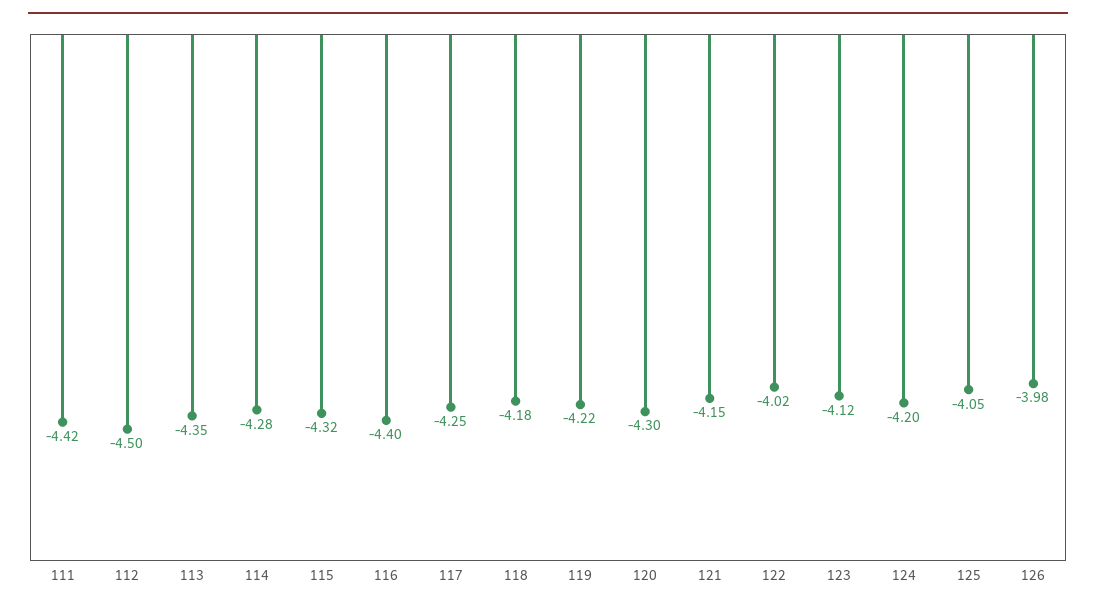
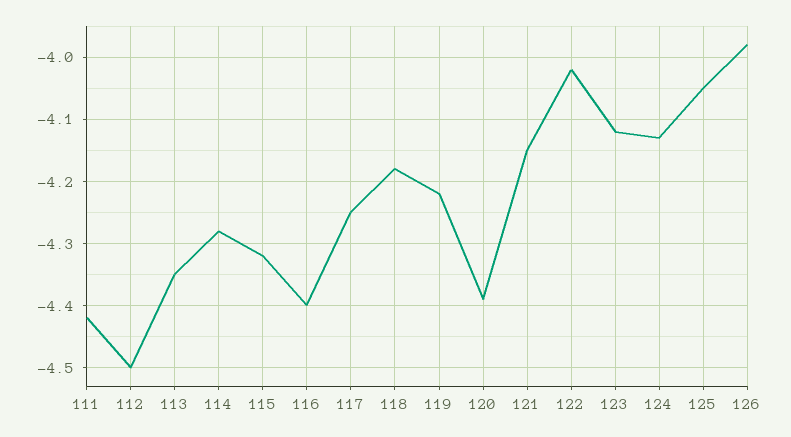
120: -4.3 -> -4.39
124: -4.2 -> -4.13

